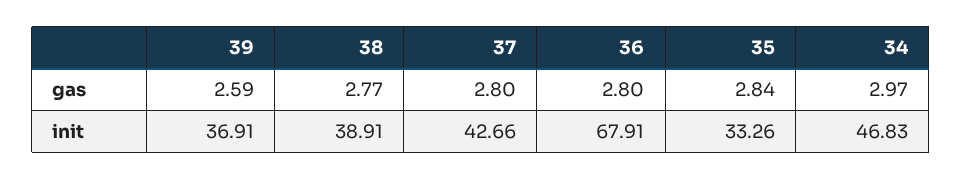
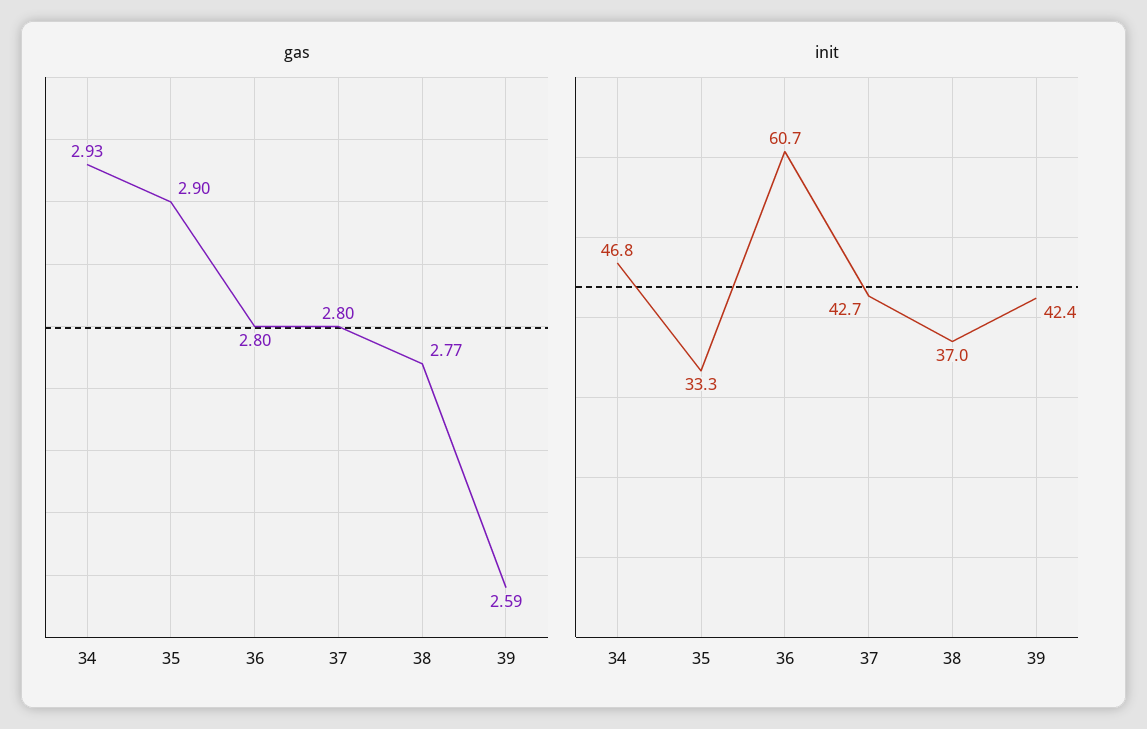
gas, 35: 2.84 -> 2.9
gas, 34: 2.97 -> 2.93
init, 39: 36.91 -> 42.4
init, 38: 38.91 -> 37
init, 36: 67.91 -> 60.7

